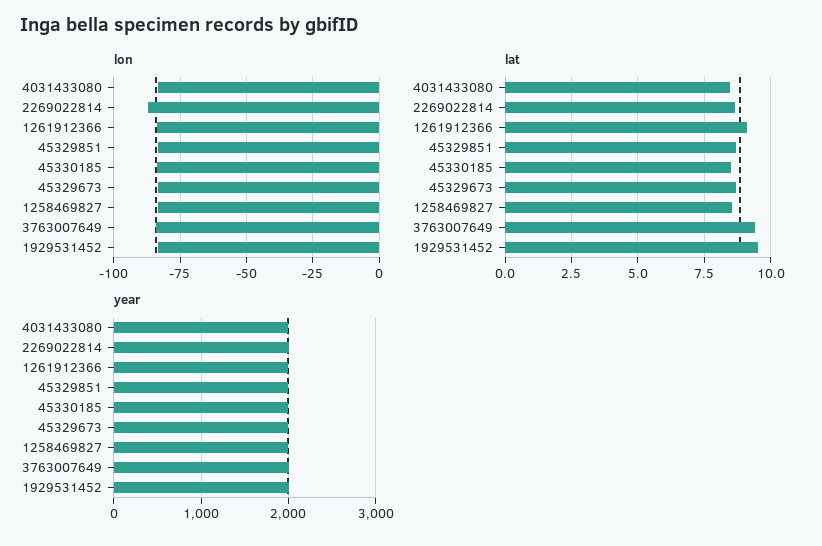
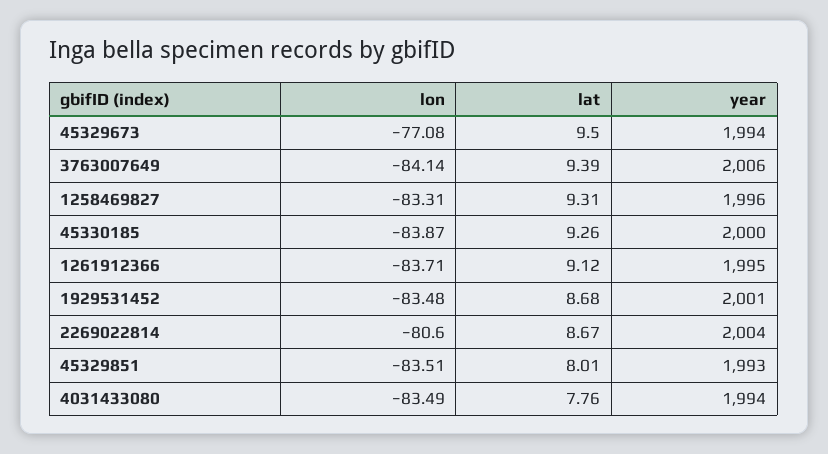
lon, 2269022814: -87.5 -> -80.6
lon, 45329673: -82.5 -> -77.08
lat, 4031433080: 8.5 -> 7.76
lat, 45329851: 8.75 -> 8.01
lat, 45330185: 8.5 -> 9.26
lat, 45329673: 8.75 -> 9.5
lat, 1258469827: 8.5 -> 9.31
lat, 1929531452: 9.5 -> 8.68

